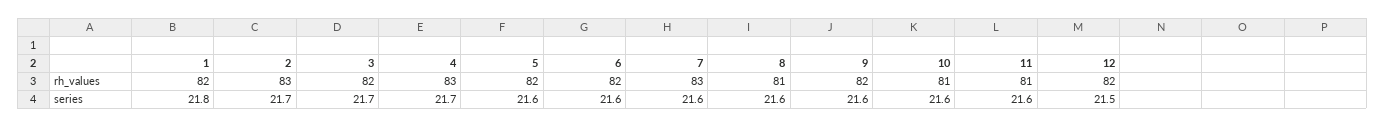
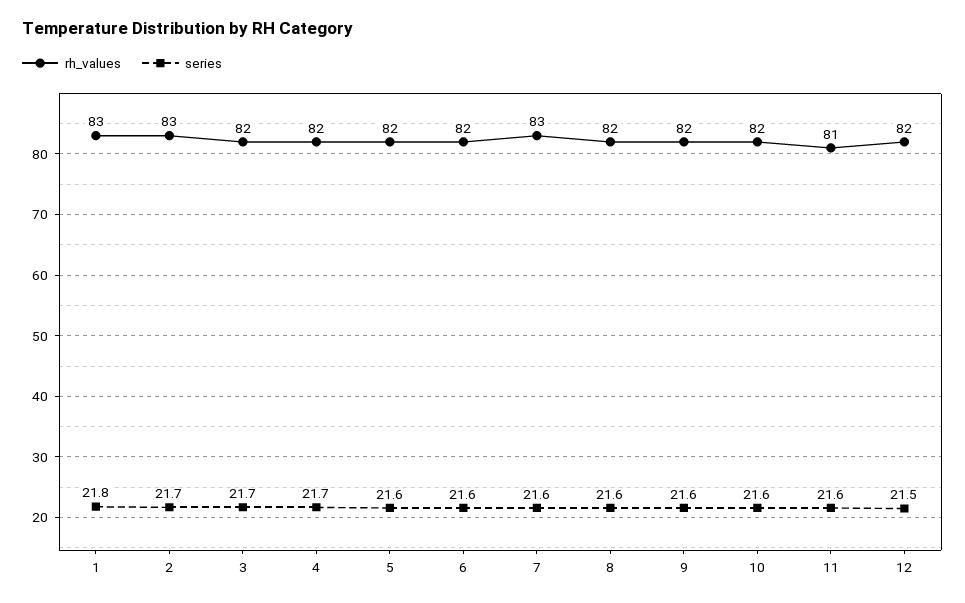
rh_values, 1: 82 -> 83
rh_values, 4: 83 -> 82
rh_values, 8: 81 -> 82
rh_values, 10: 81 -> 82

